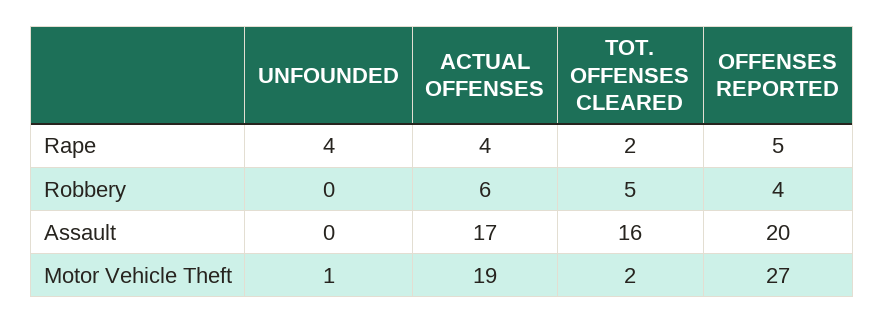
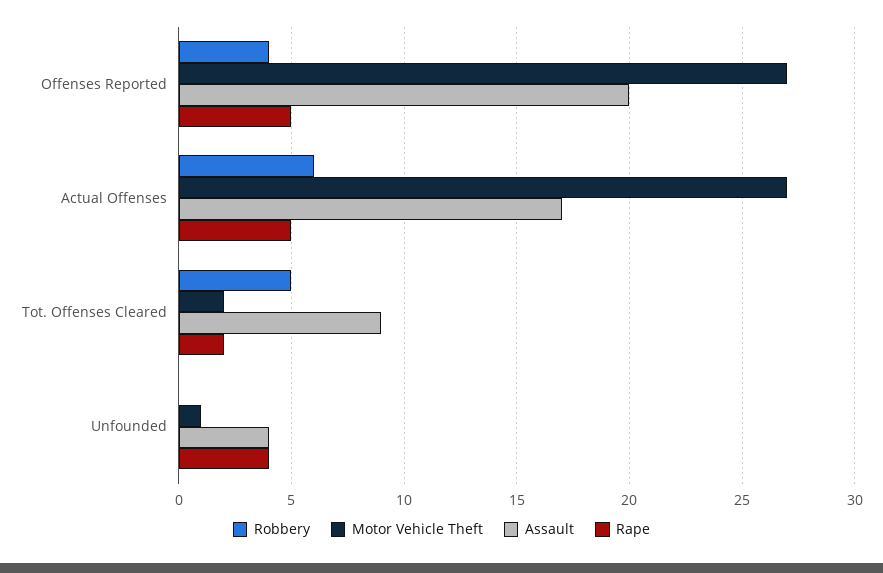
Rape, ACTUAL OFFENSES: 4 -> 5
Assault, UNFOUNDED: 0 -> 4
Assault, TOT. OFFENSES CLEARED: 16 -> 9
Motor Vehicle Theft, ACTUAL OFFENSES: 19 -> 27

